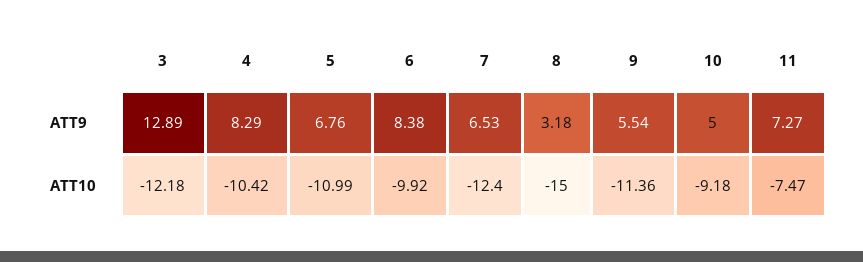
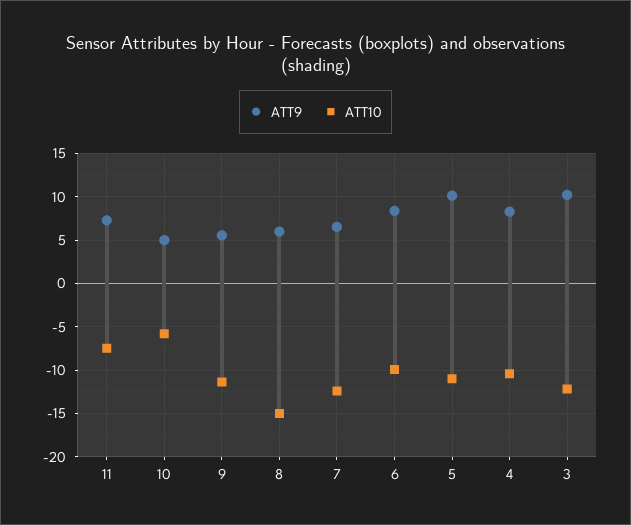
ATT9, 3: 12.89 -> 10
ATT9, 5: 6.76 -> 10
ATT9, 8: 3.18 -> 6
ATT10, 10: -9.18 -> -6

